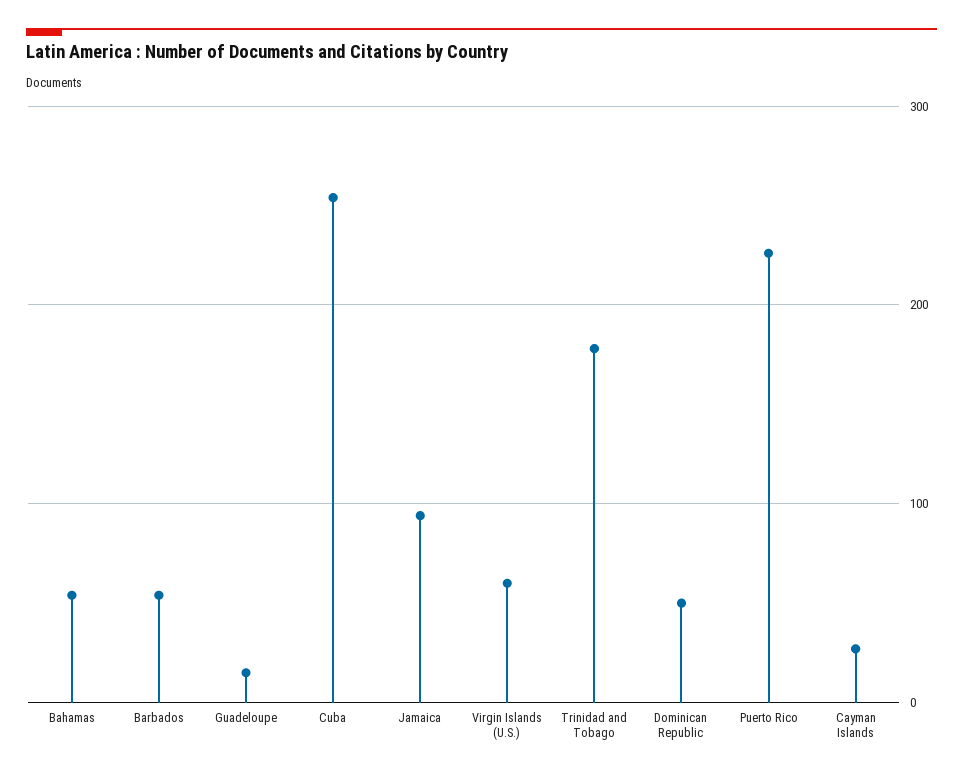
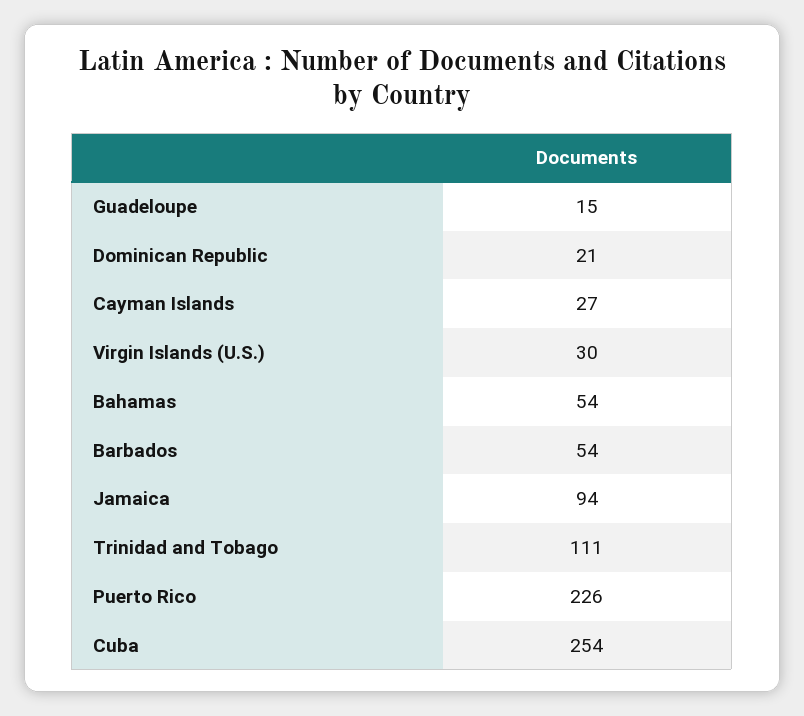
Virgin Islands (U.S.): 60 -> 30
Trinidad and Tobago: 180 -> 111
Dominican Republic: 50 -> 21

